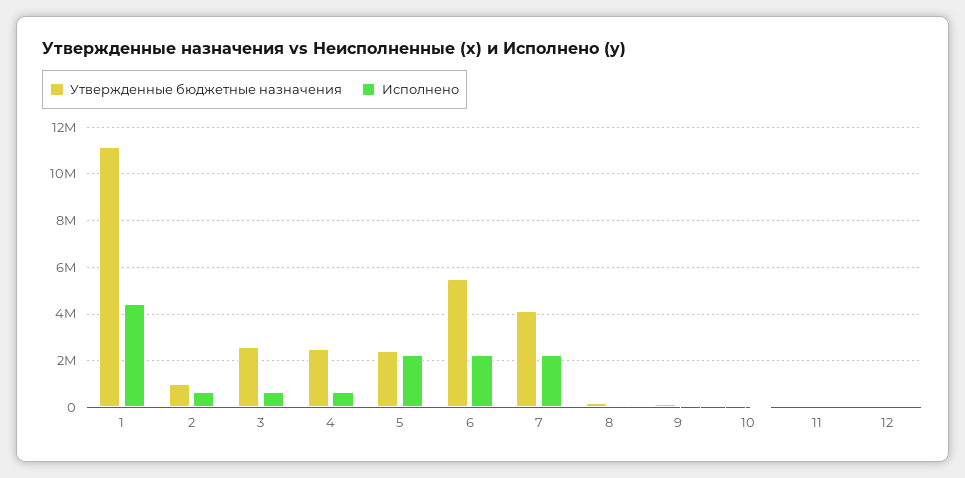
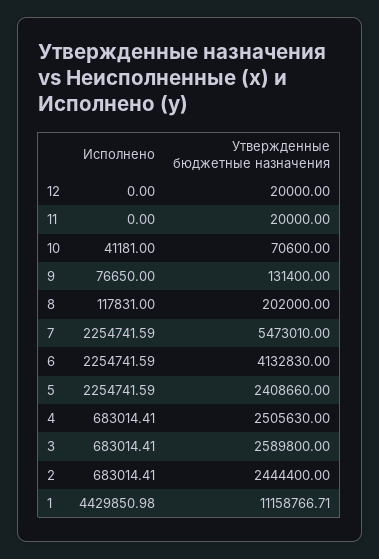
Утвержденные бюджетные назначения, 2: 1000000 -> 2444400
Утвержденные бюджетные назначения, 6: 5500000 -> 4132830
Утвержденные бюджетные назначения, 7: 4000000 -> 5473010

